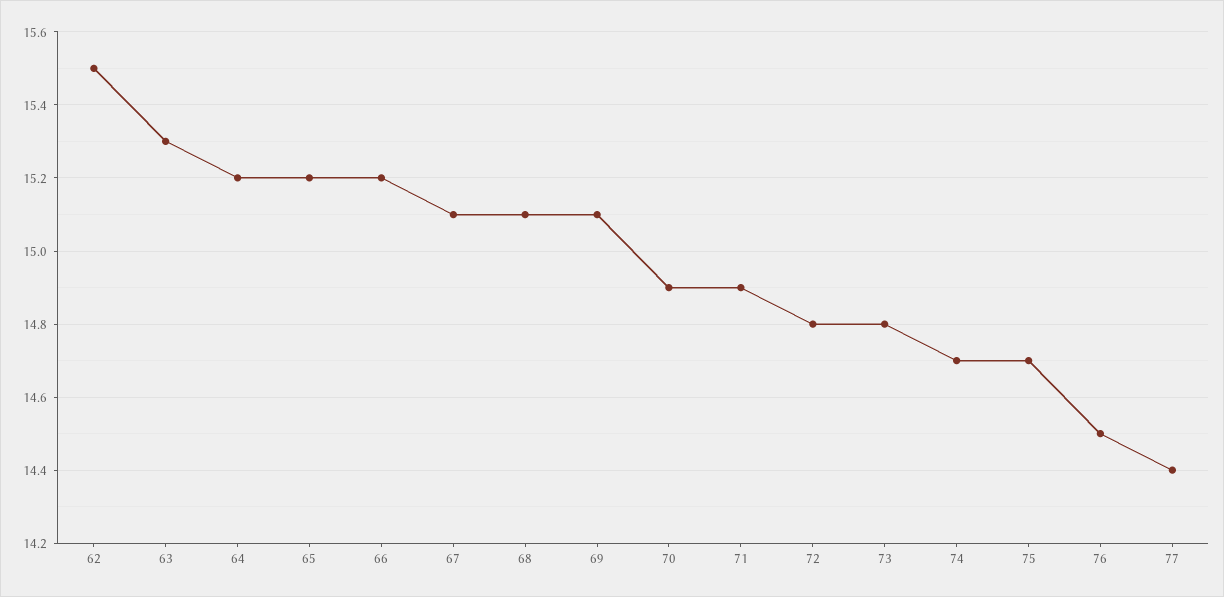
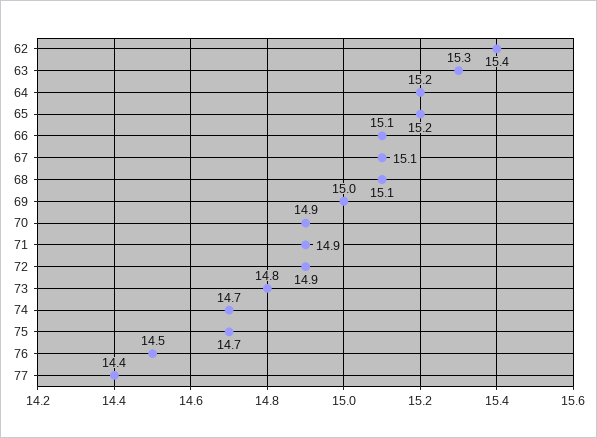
62: 15.5 -> 15.4
66: 15.2 -> 15.1
69: 15.1 -> 15
72: 14.8 -> 14.9

